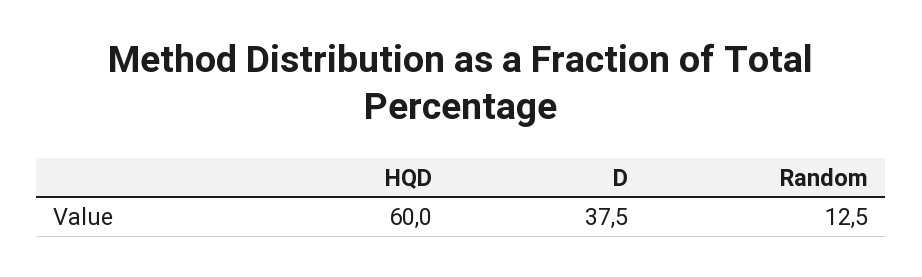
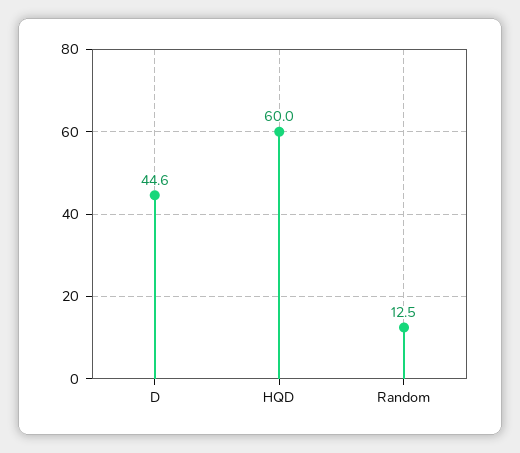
D: 37.5 -> 44.6

